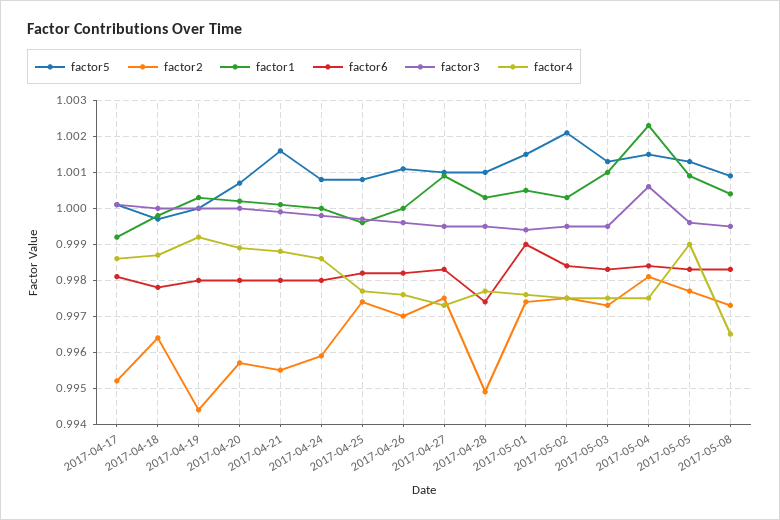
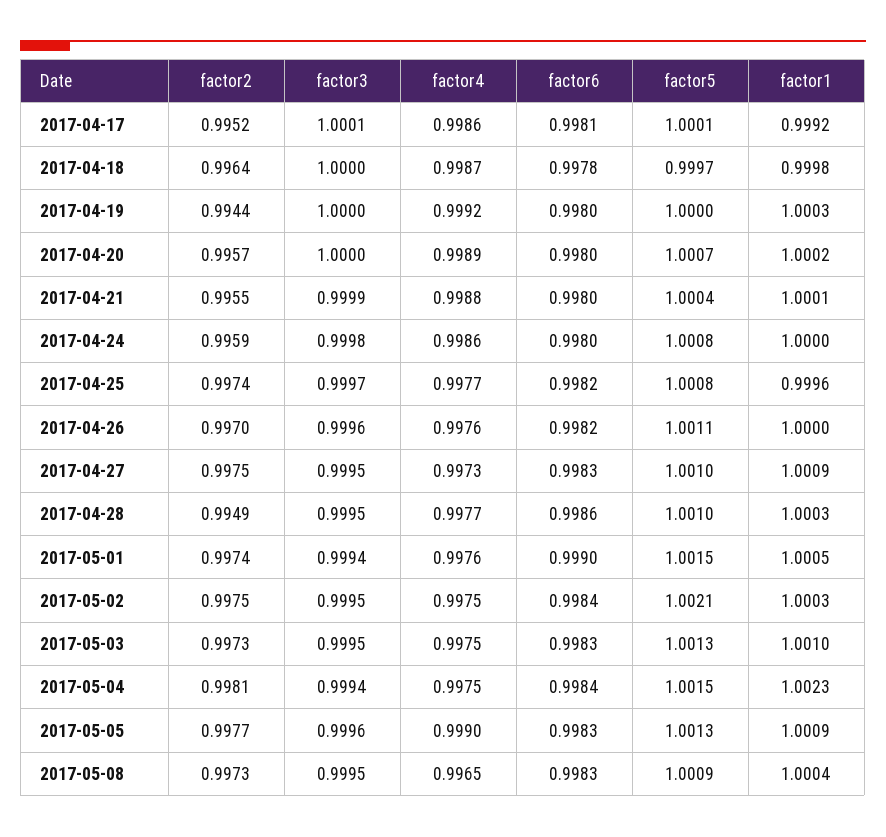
factor5, 2017-04-21: 1.0015 -> 1.0004
factor6, 2017-04-28: 0.9975 -> 0.9986
factor3, 2017-05-04: 1.0005 -> 0.9994

